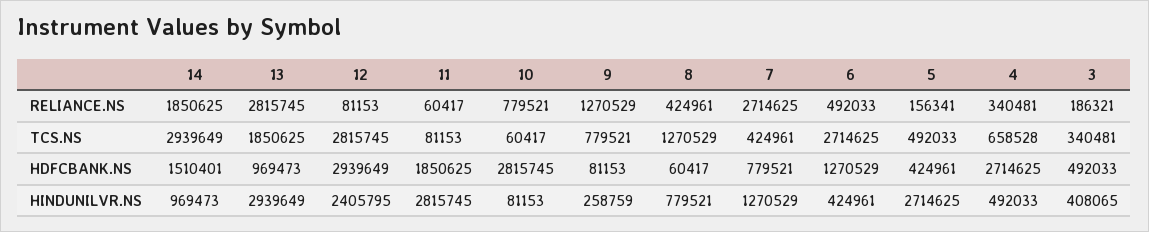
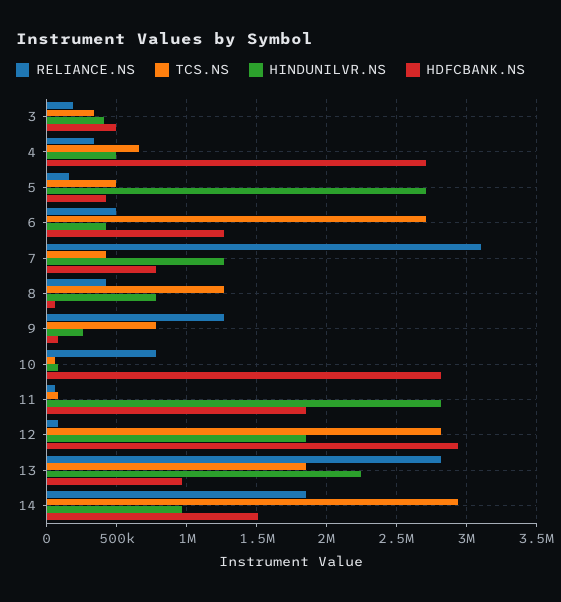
RELIANCE.NS, 7: 2714625 -> 3100000
HINDUNILVR.NS, 13: 2939649 -> 2250000
HINDUNILVR.NS, 12: 2405795 -> 1850000

